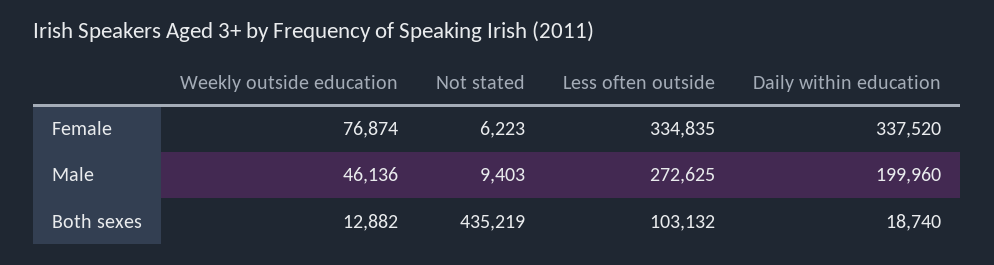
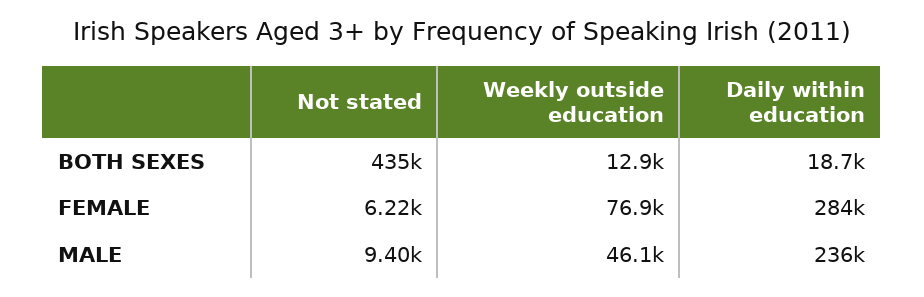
Less often outside, Female: 334835 -> none
Daily within education, Female: 337520 -> 284000
Less often outside, Male: 272625 -> none
Daily within education, Male: 199960 -> 236000
Less often outside, Both sexes: 103132 -> none

